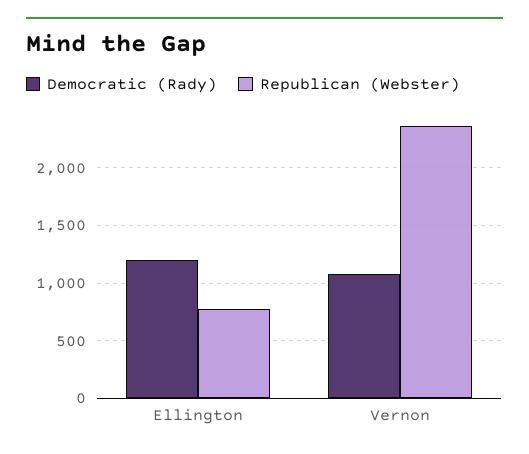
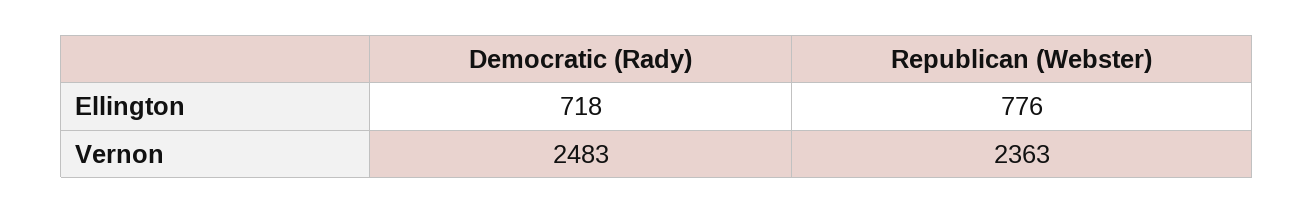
Democratic (Rady), Ellington: 1200 -> 718
Democratic (Rady), Vernon: 1100 -> 2483

